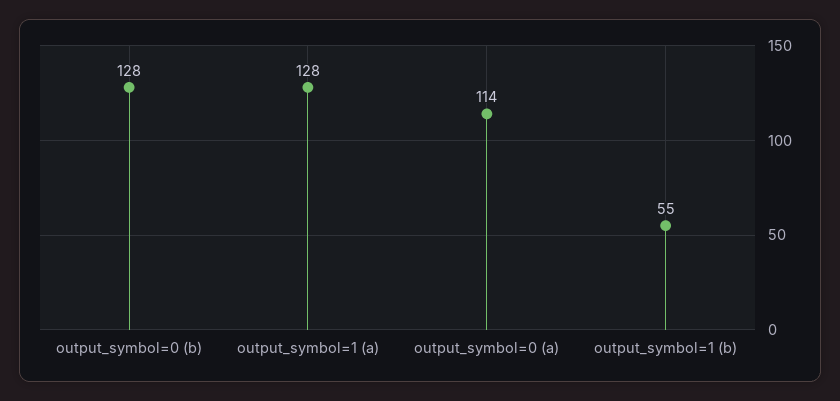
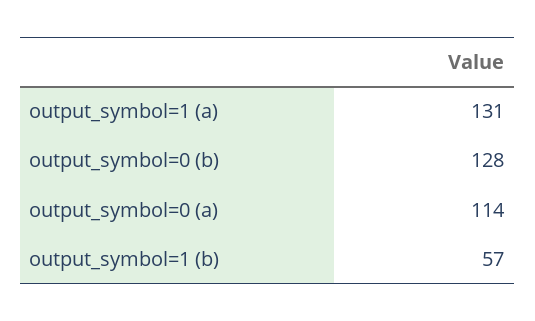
output_symbol=1 (a): 128 -> 131
output_symbol=1 (b): 55 -> 57

